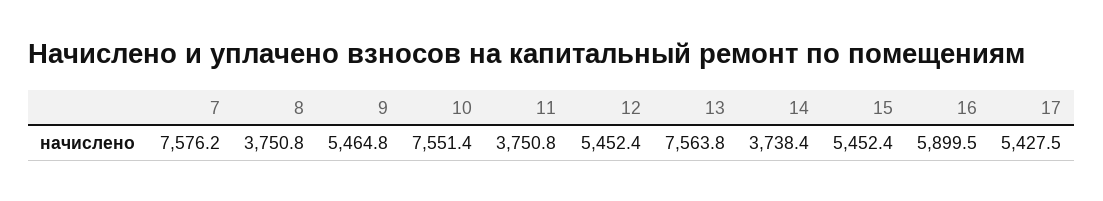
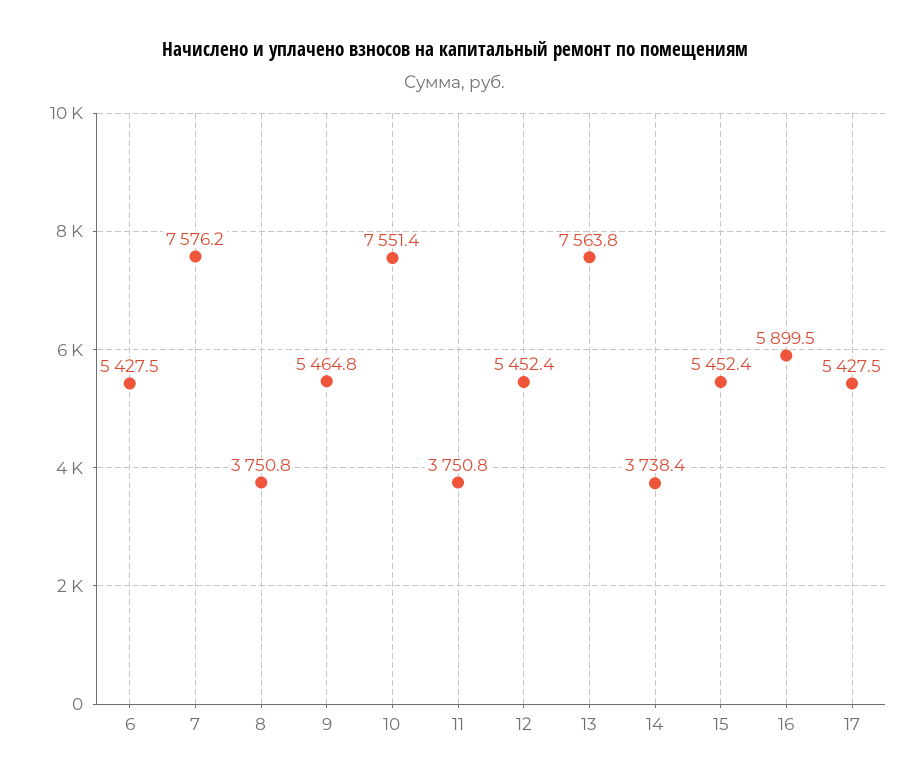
6: none -> 5427.5

